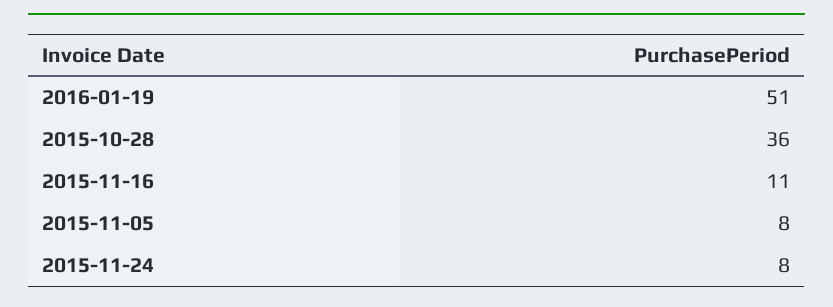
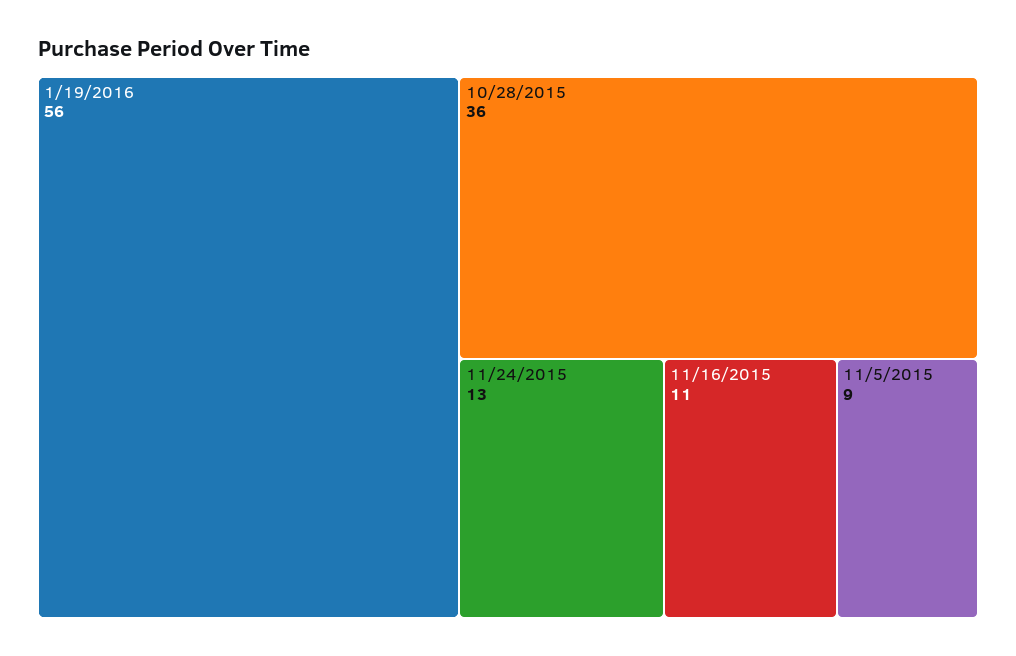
2016-01-19: 51 -> 56
2015-11-05: 8 -> 9
2015-11-24: 8 -> 13

